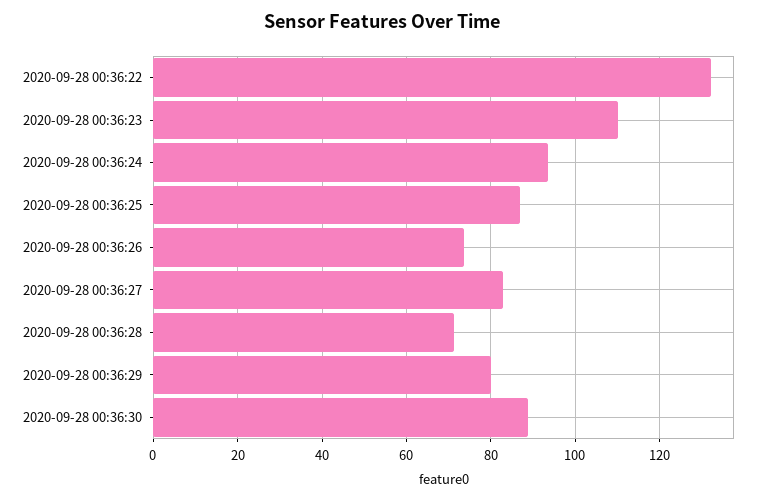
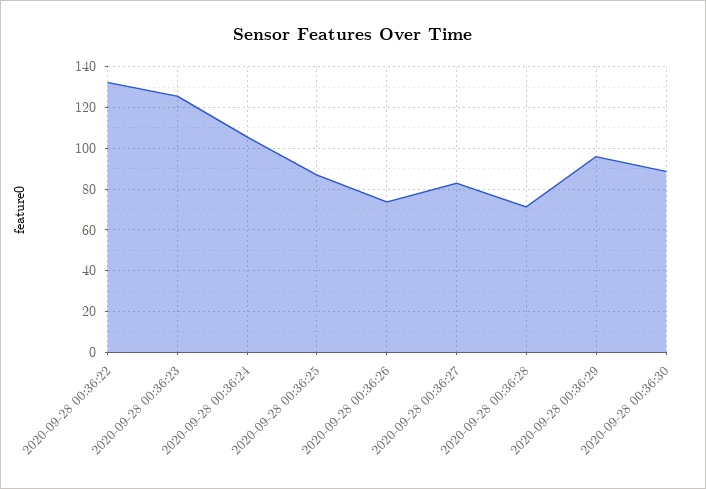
2020-09-28 00:36:23: 110 -> 125
2020-09-28 00:36:24: 94 -> 105
2020-09-28 00:36:29: 80 -> 95

